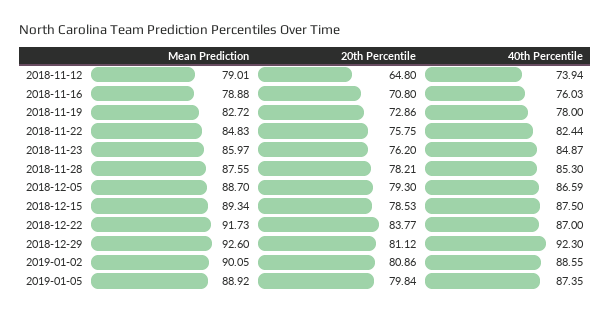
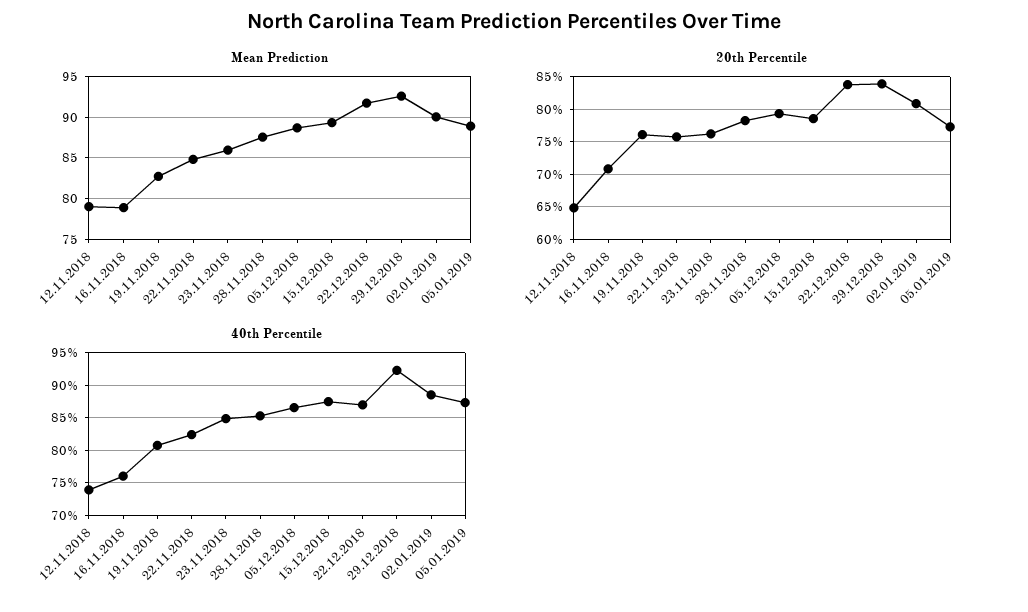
20th Percentile, 2018-11-19: 72.86 -> 76
40th Percentile, 2018-11-19: 78 -> 81
20th Percentile, 2018-12-29: 81.12 -> 84
20th Percentile, 2019-01-05: 79.84 -> 77

